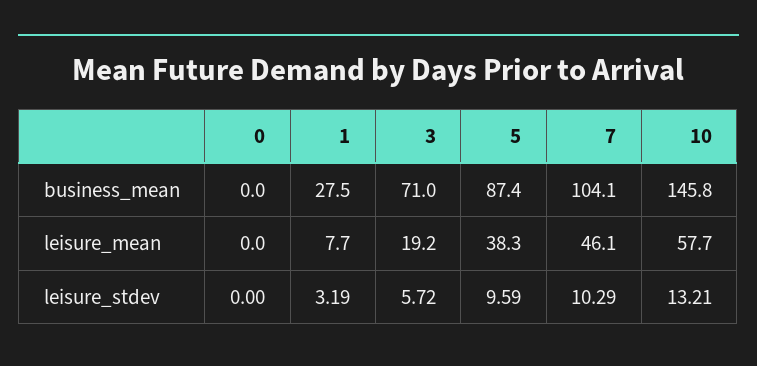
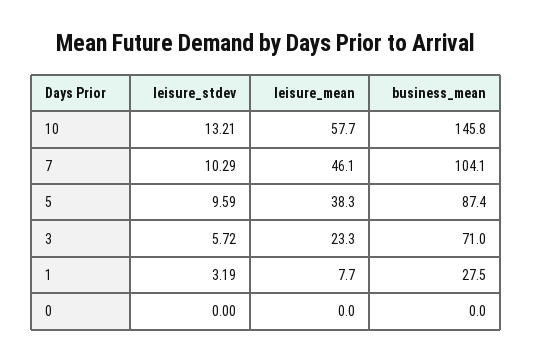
3, leisure_mean: 19.2 -> 23.3

